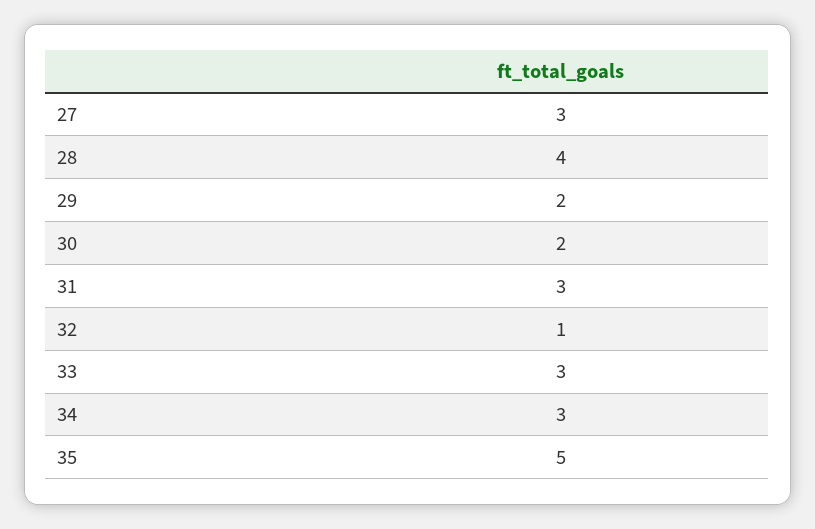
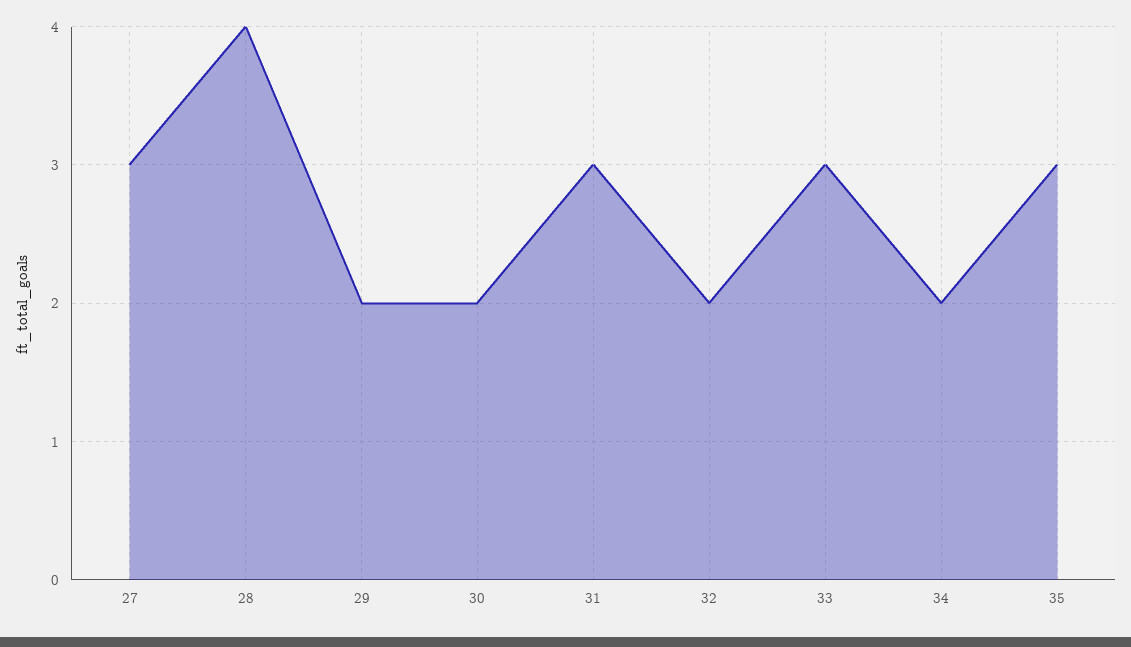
32: 1 -> 2
34: 3 -> 2
35: 5 -> 3

